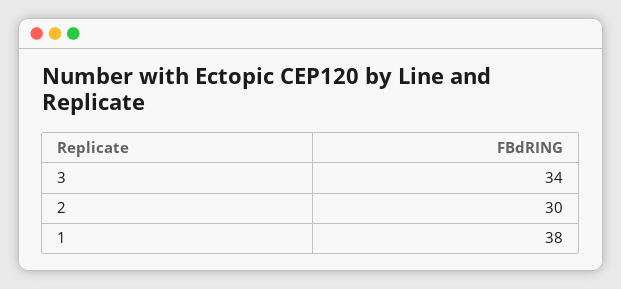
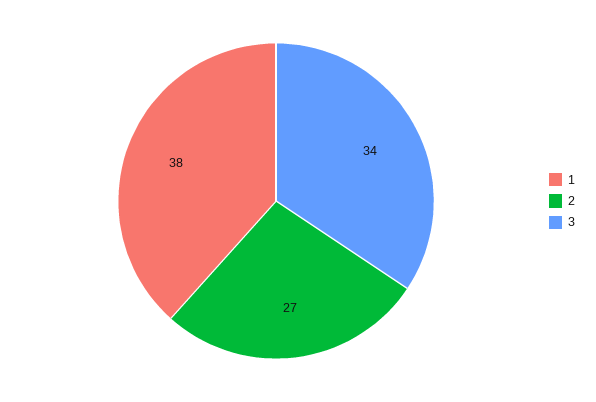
2: 30 -> 27

